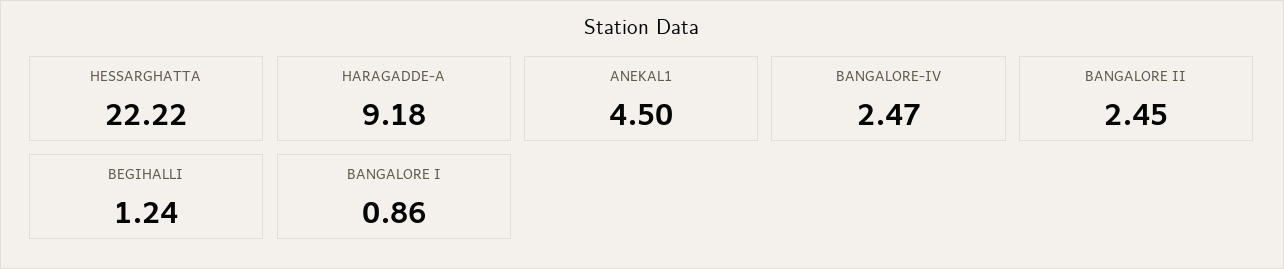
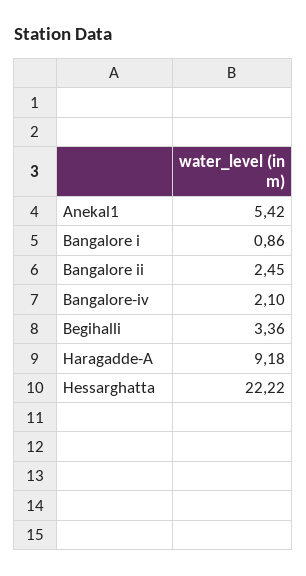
ANEKAL1: 4.5 -> 5.42
BANGALORE-IV: 2.47 -> 2.1
BEGIHALLI: 1.24 -> 3.36

